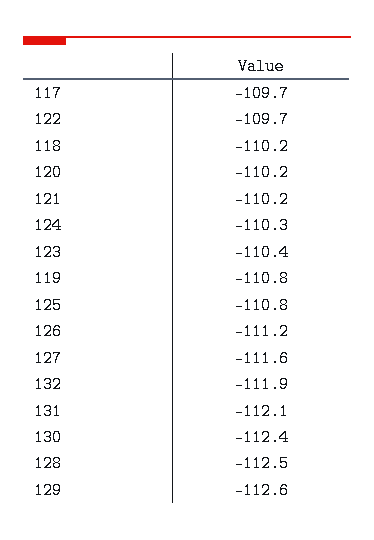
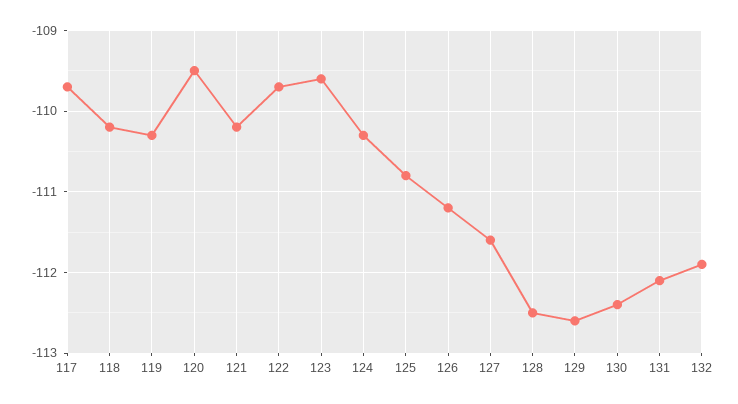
120: -110.2 -> -109.5
123: -110.4 -> -109.6
119: -110.8 -> -110.3

